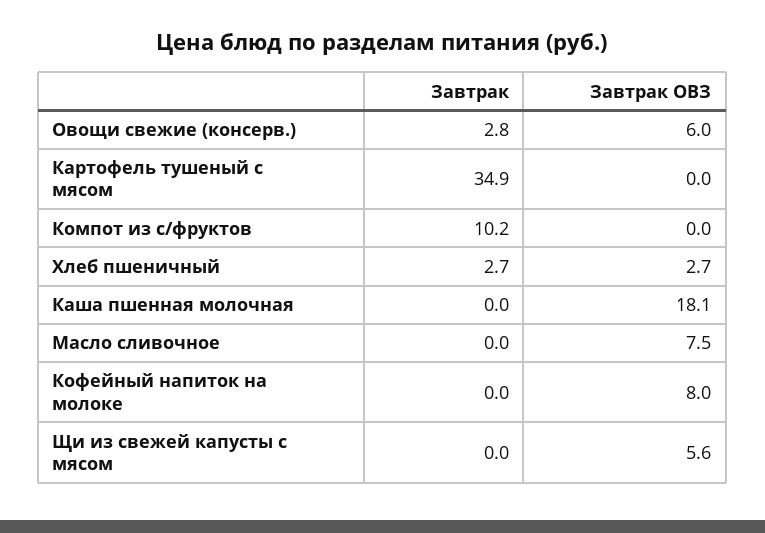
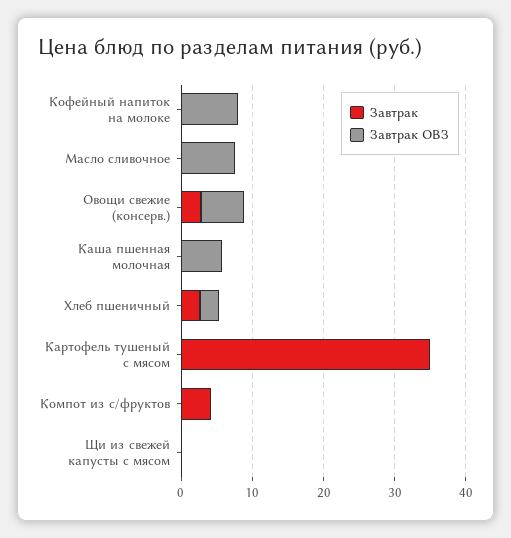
Завтрак, Компот из с/фруктов: 10.2 -> 4
Завтрак ОВЗ, Каша пшенная молочная: 18.1 -> 6
Завтрак ОВЗ, Щи из свежей капусты с мясом: 5.6 -> 0

